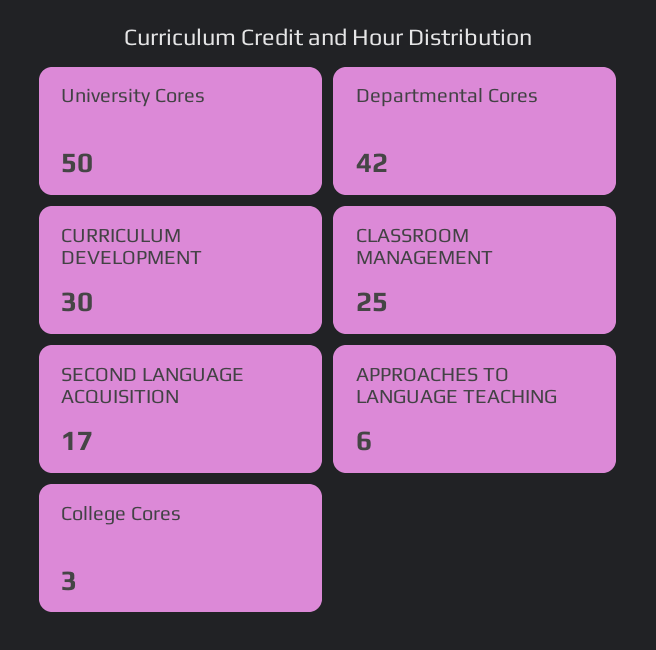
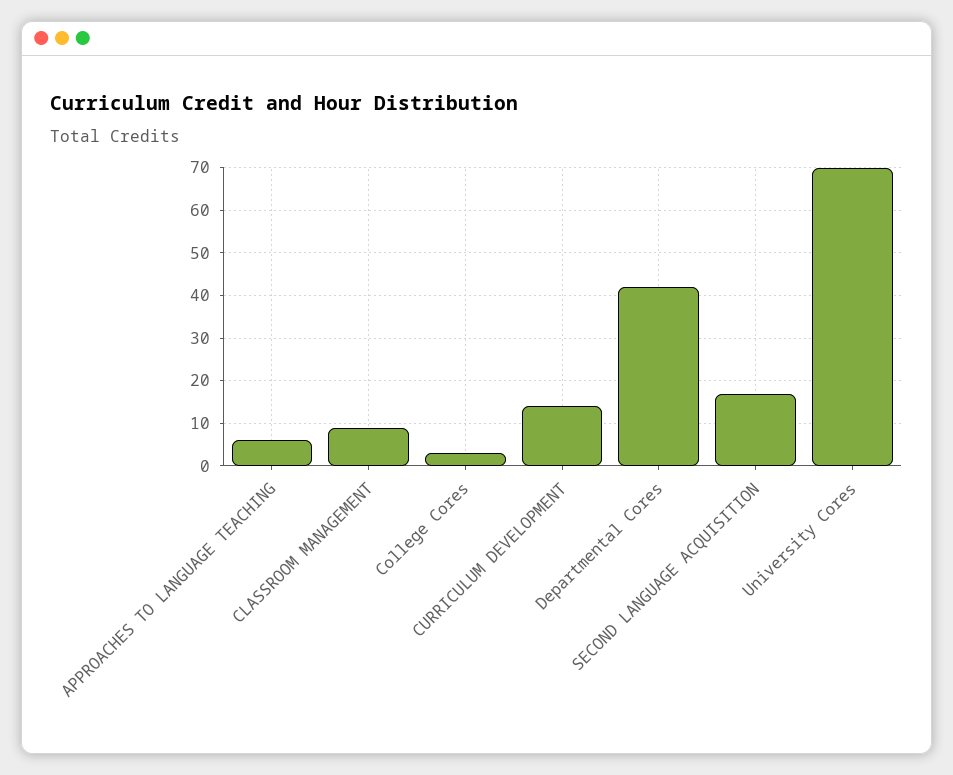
University Cores: 50 -> 70
CURRICULUM DEVELOPMENT: 30 -> 15
CLASSROOM MANAGEMENT: 25 -> 10

